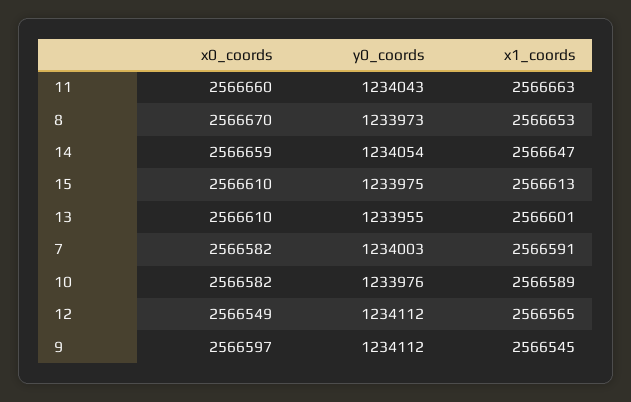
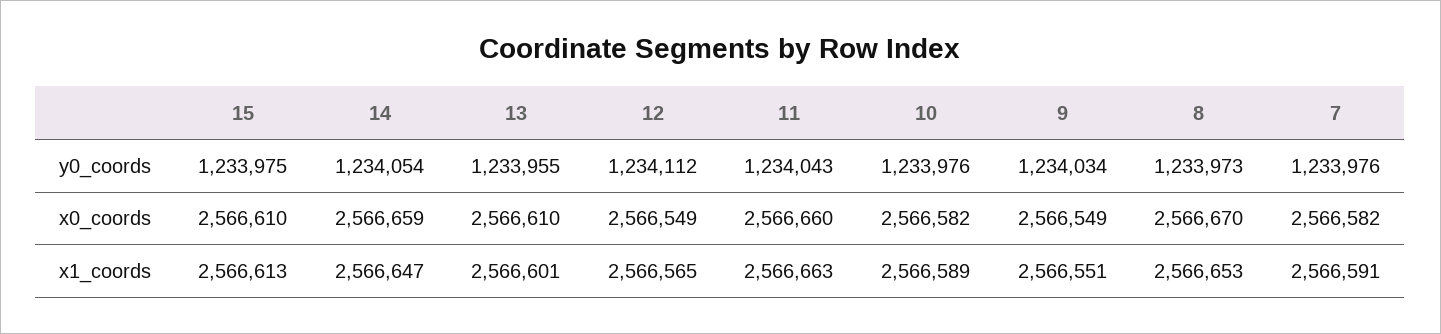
y0_coords, 7: 1234003 -> 1233976
x0_coords, 9: 2566597 -> 2566549
y0_coords, 9: 1234112 -> 1234034
x1_coords, 9: 2566545 -> 2566551

